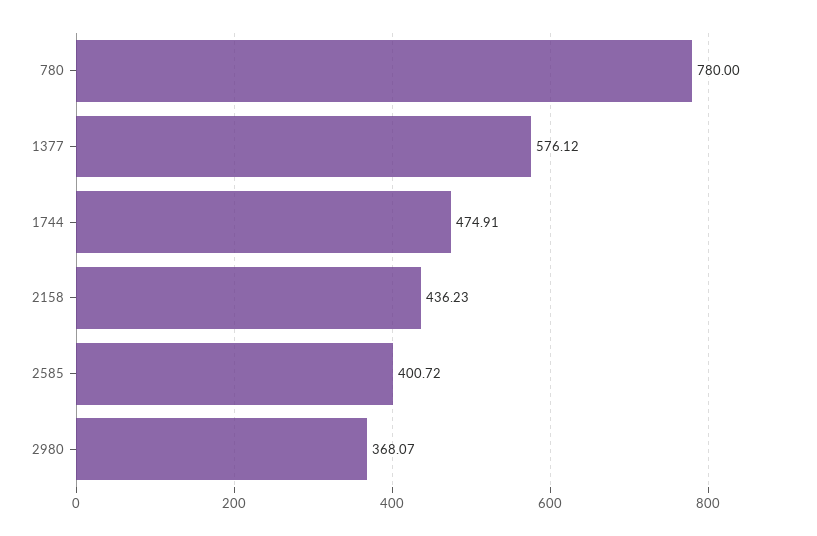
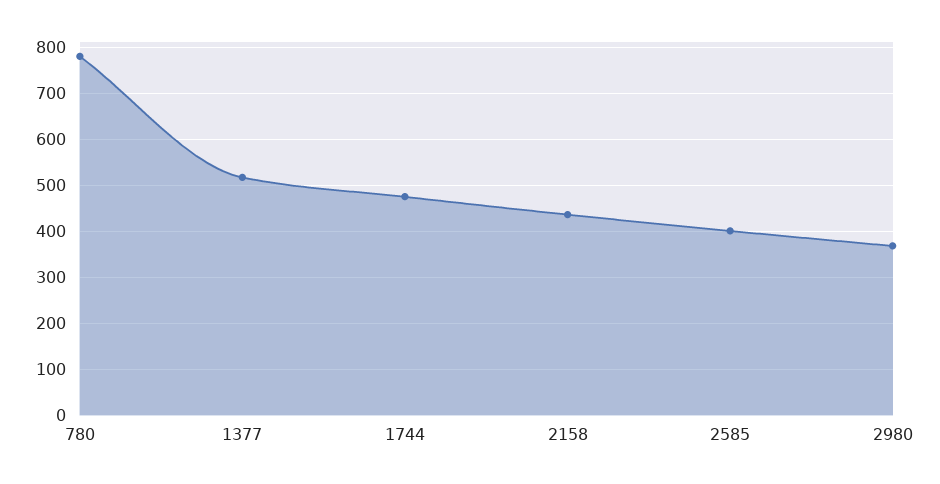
1377: 576.12 -> 520

